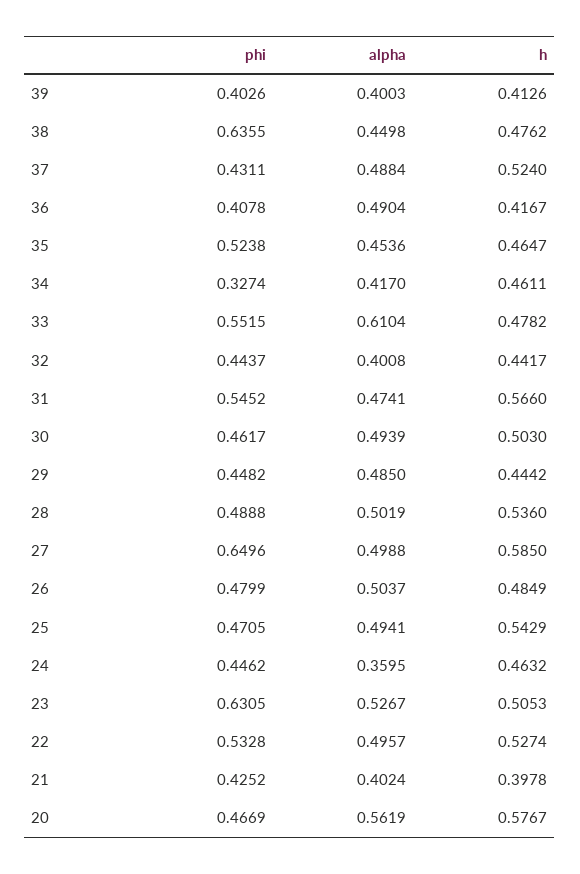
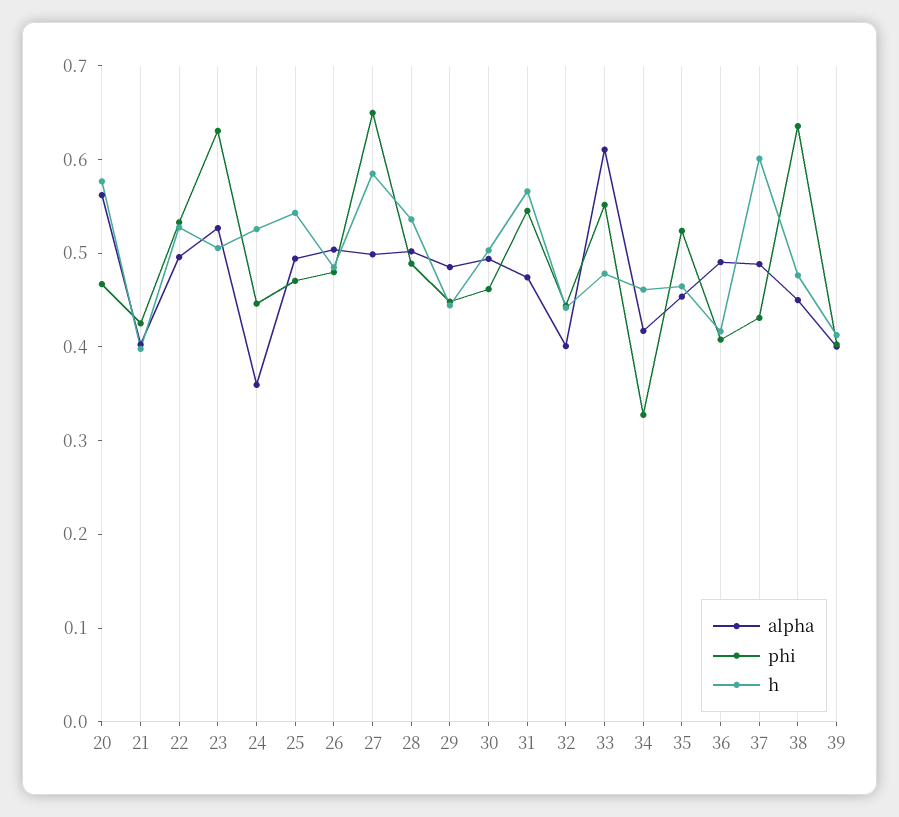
h, 37: 0.524 -> 0.6
h, 24: 0.4632 -> 0.52

